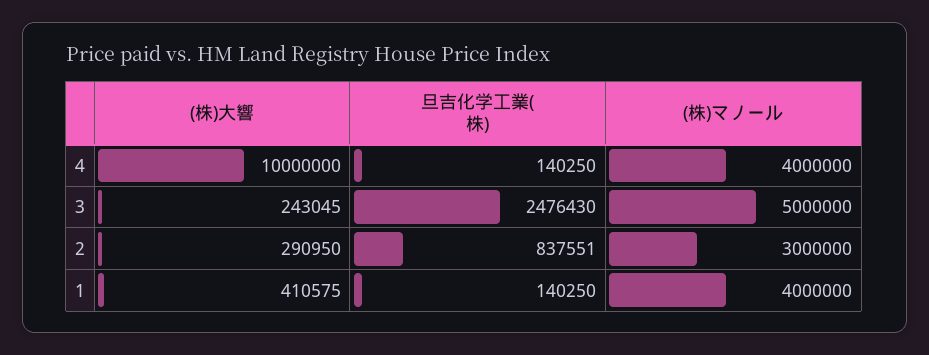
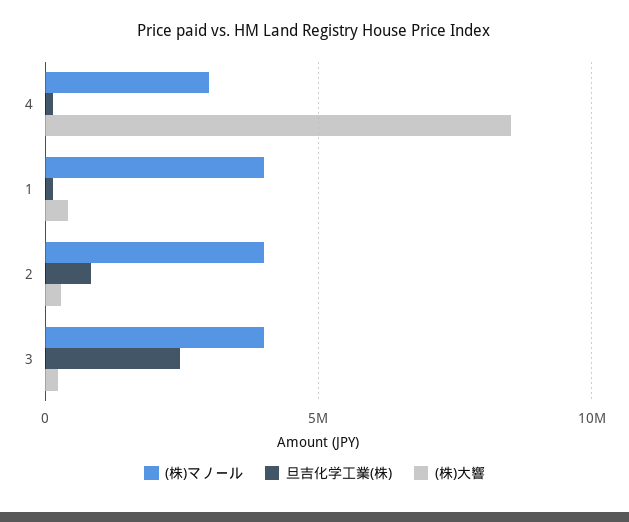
(株)大響, 4: 10000000 -> 8500000
(株)マノール, 4: 4000000 -> 3000000
(株)マノール, 3: 5000000 -> 4000000
(株)マノール, 2: 3000000 -> 4000000

